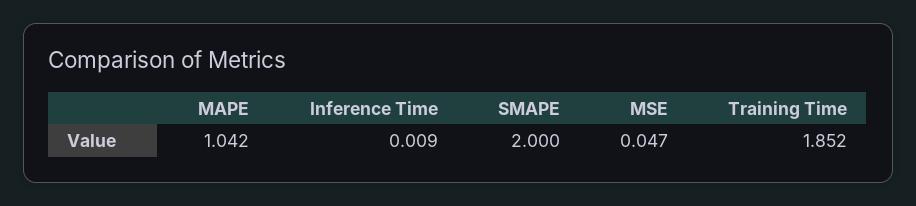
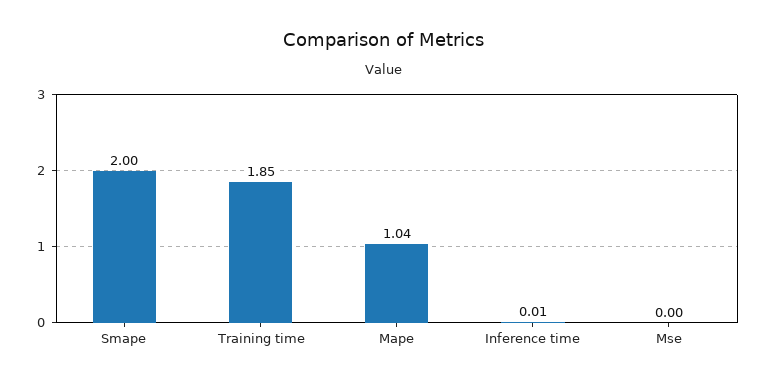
MSE: 0.047 -> 0

